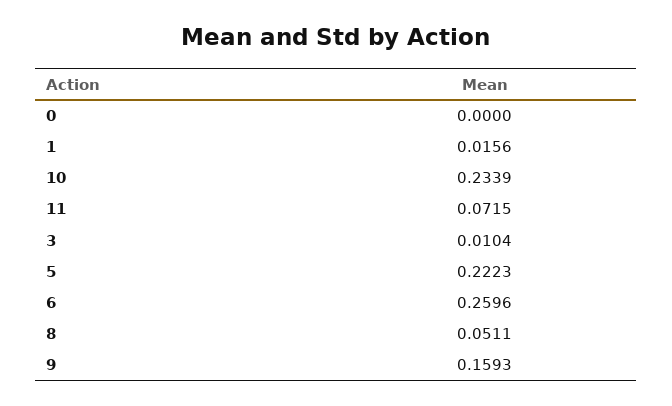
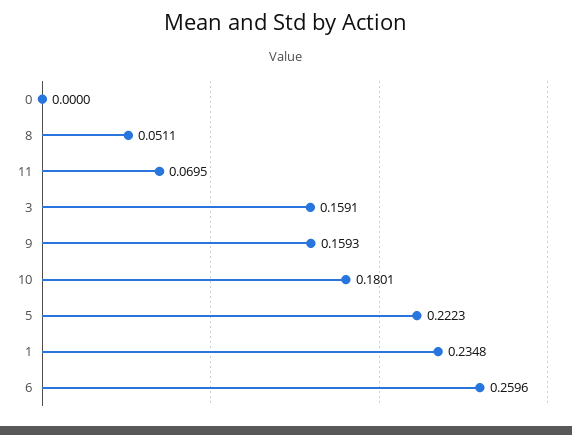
1: 0.0156 -> 0.2348
10: 0.2339 -> 0.1801
11: 0.0715 -> 0.0695
3: 0.0104 -> 0.1591

